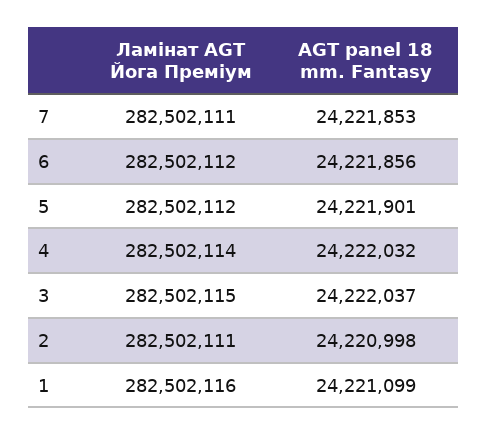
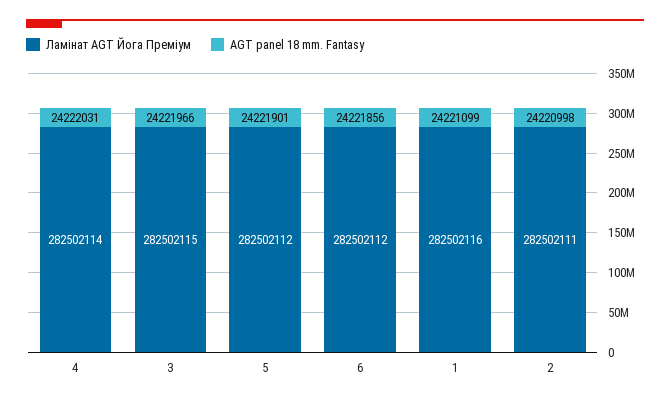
Ламінат AGT Йога Преміум, 7: 282502111 -> none
AGT panel 18 mm. Fantasy, 7: 24221853 -> none
AGT panel 18 mm. Fantasy, 4: 24222032 -> 24222031
AGT panel 18 mm. Fantasy, 3: 24222037 -> 24221966

